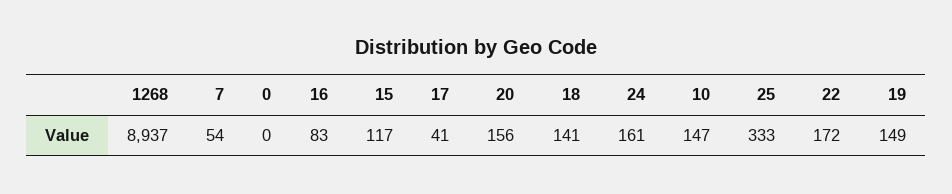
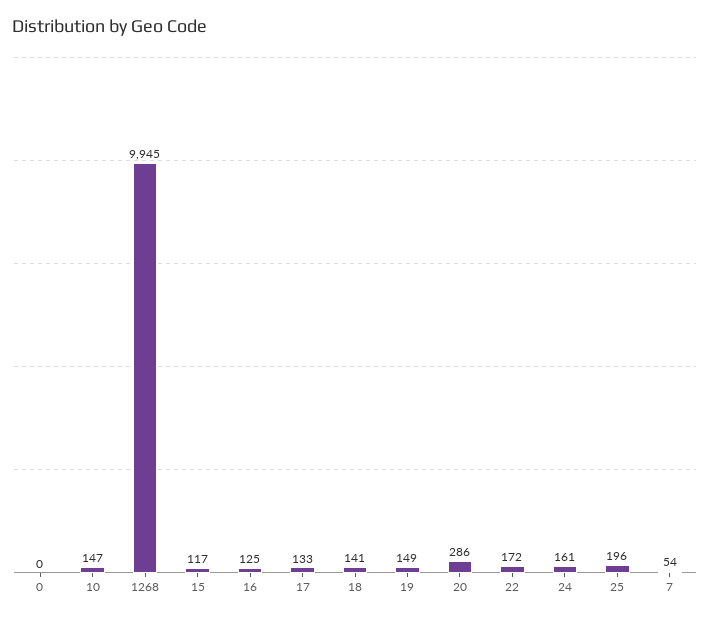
1268: 8937 -> 9945
16: 83 -> 125
17: 41 -> 133
20: 156 -> 286
25: 333 -> 196

